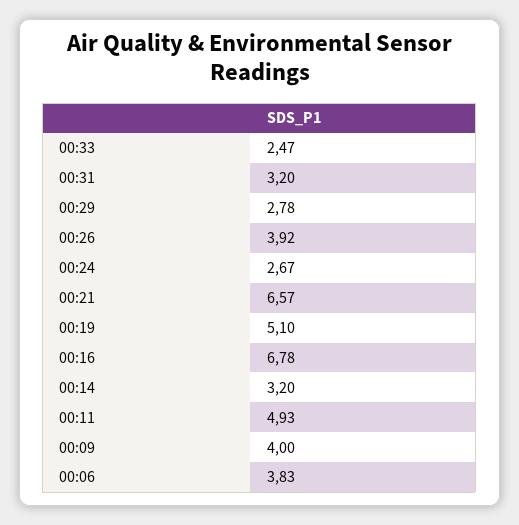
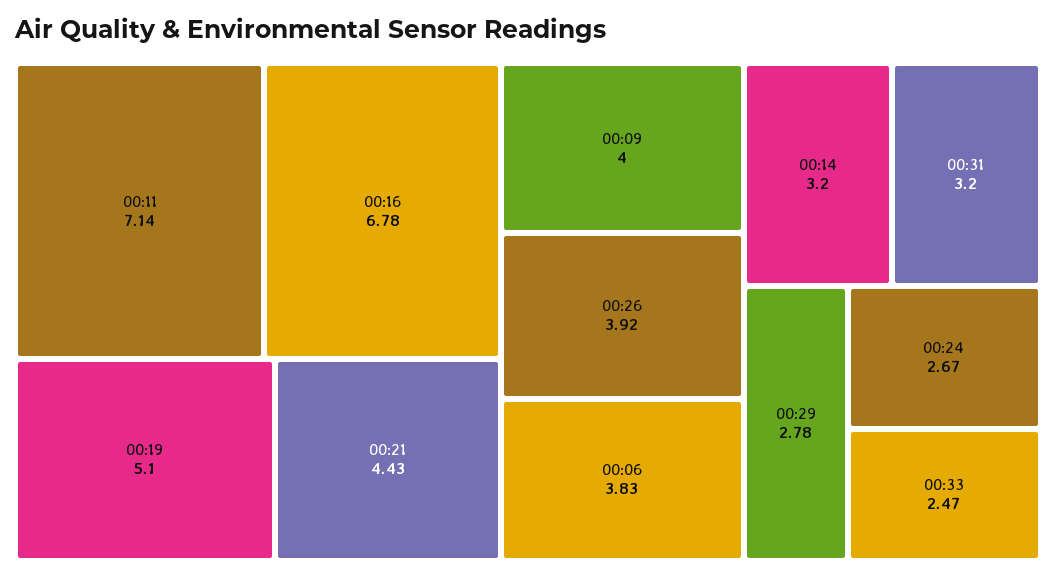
00:21: 6.57 -> 4.43
00:11: 4.93 -> 7.14

